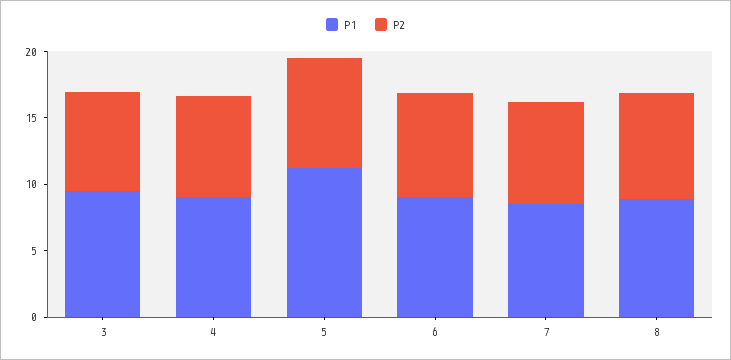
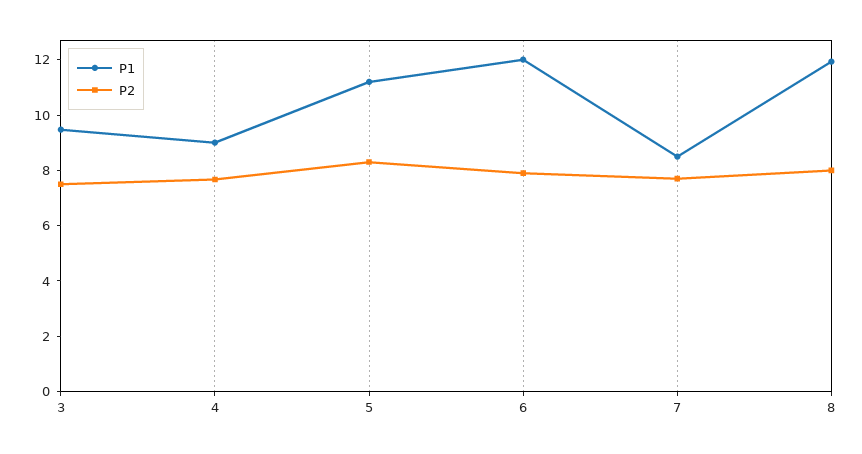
P1, 6: 9 -> 12
P1, 8: 9 -> 12

